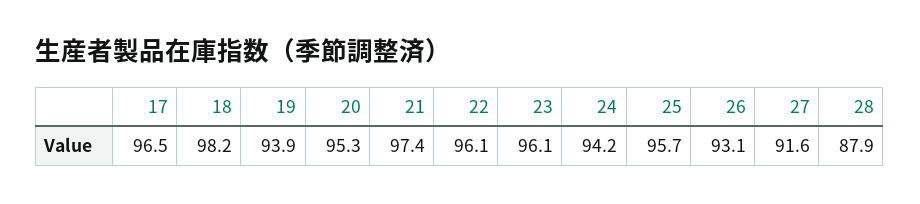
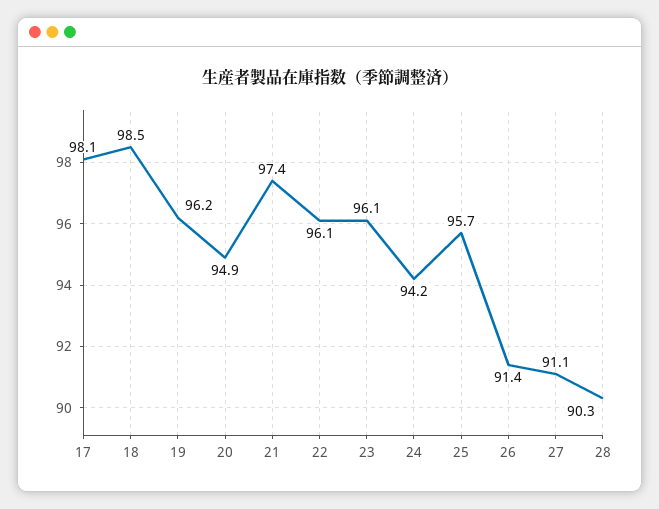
17: 96.5 -> 98.1
18: 98.2 -> 98.5
19: 93.9 -> 96.2
20: 95.3 -> 94.9
26: 93.1 -> 91.4
27: 91.6 -> 91.1
28: 87.9 -> 90.3

